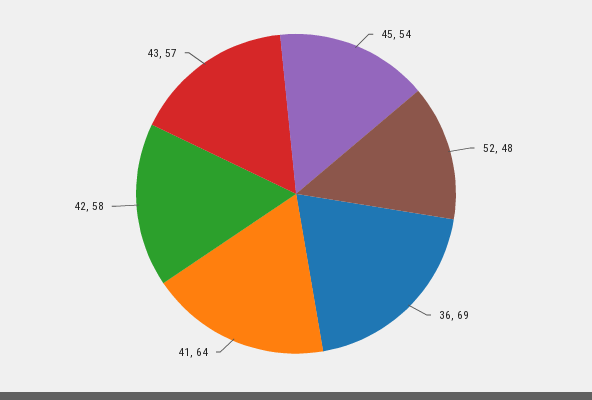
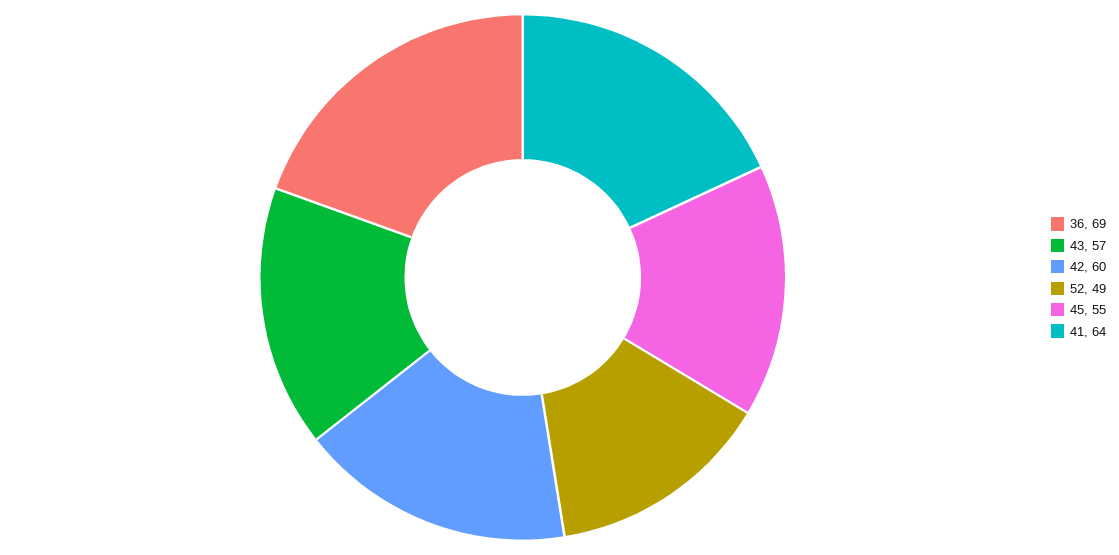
45: 54 -> 55
52: 48 -> 49
42: 58 -> 60

